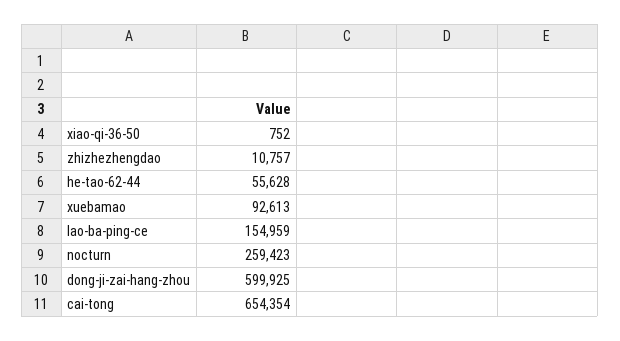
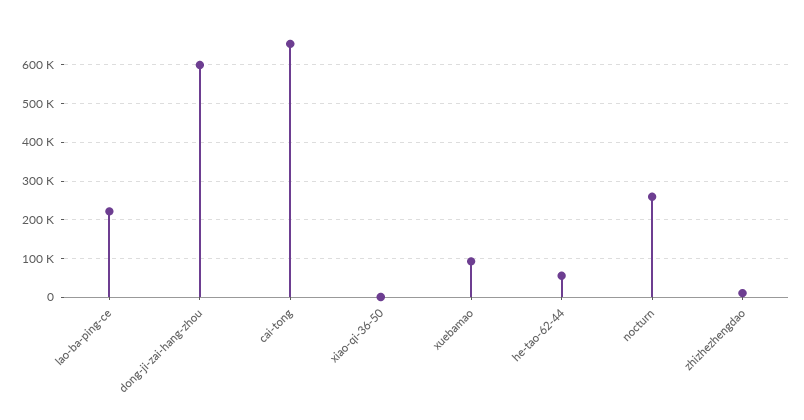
lao-ba-ping-ce: 154959 -> 220000

